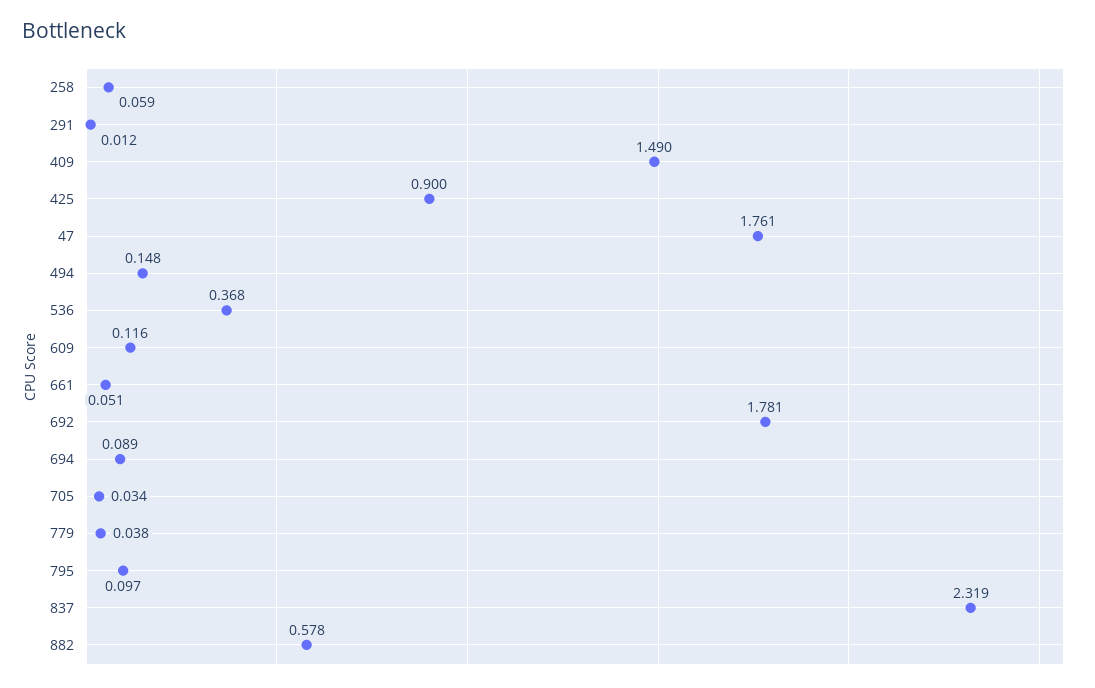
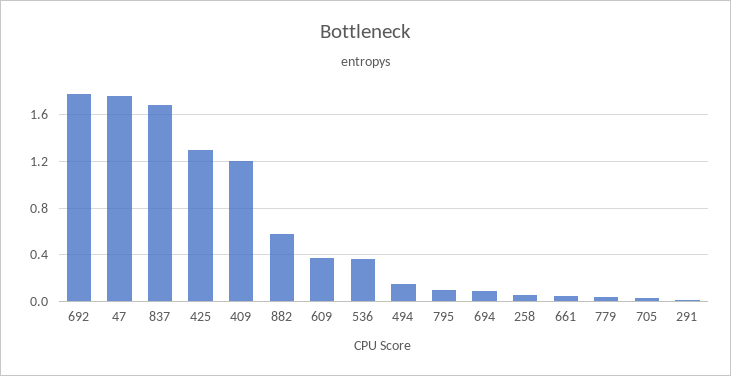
409: 1.49 -> 1.2
425: 0.9 -> 1.3
609: 0.116 -> 0.4
837: 2.319 -> 1.7

